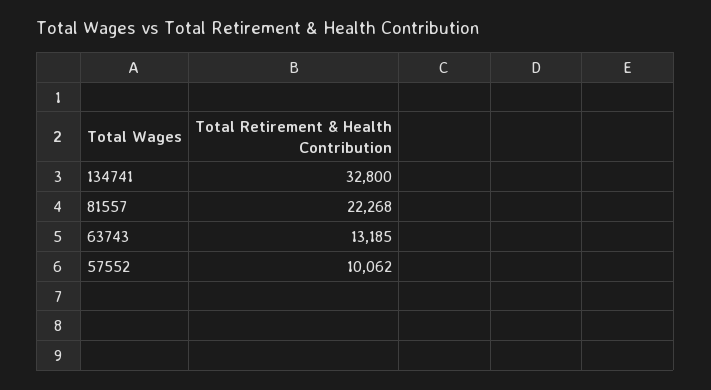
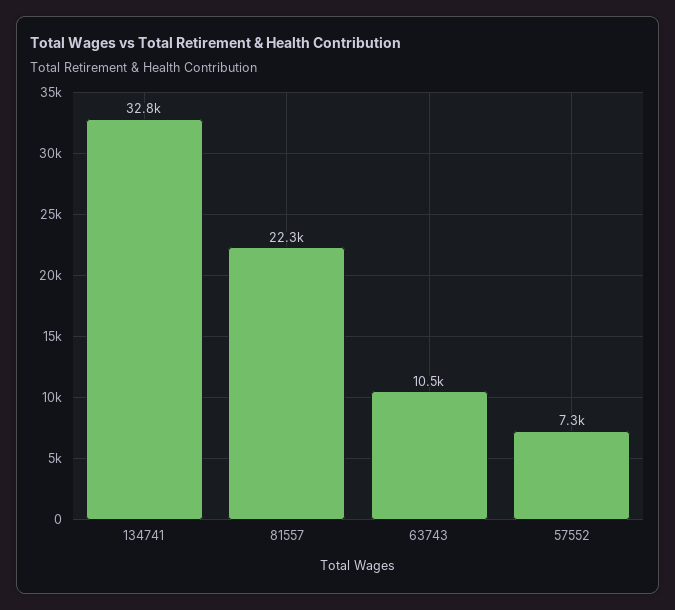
63743: 13185 -> 10500
57552: 10062 -> 7300

